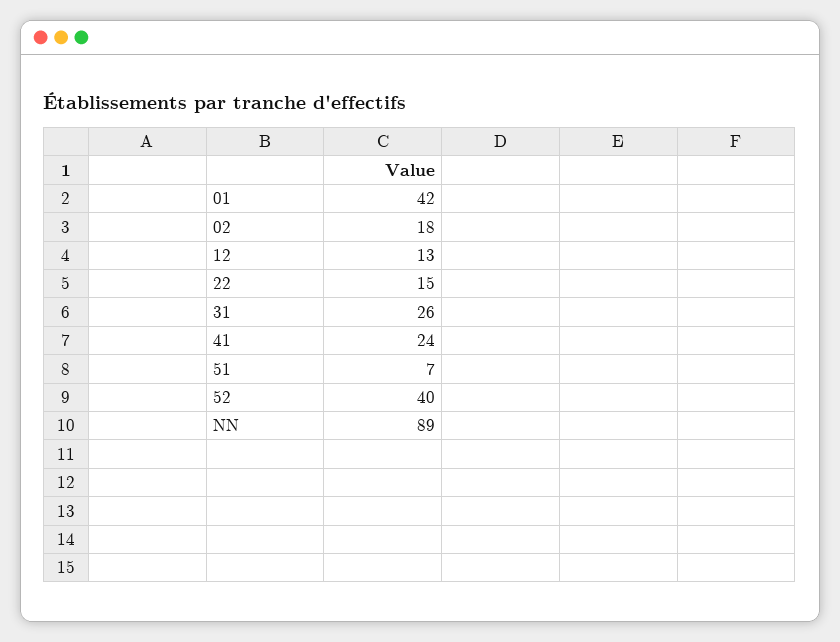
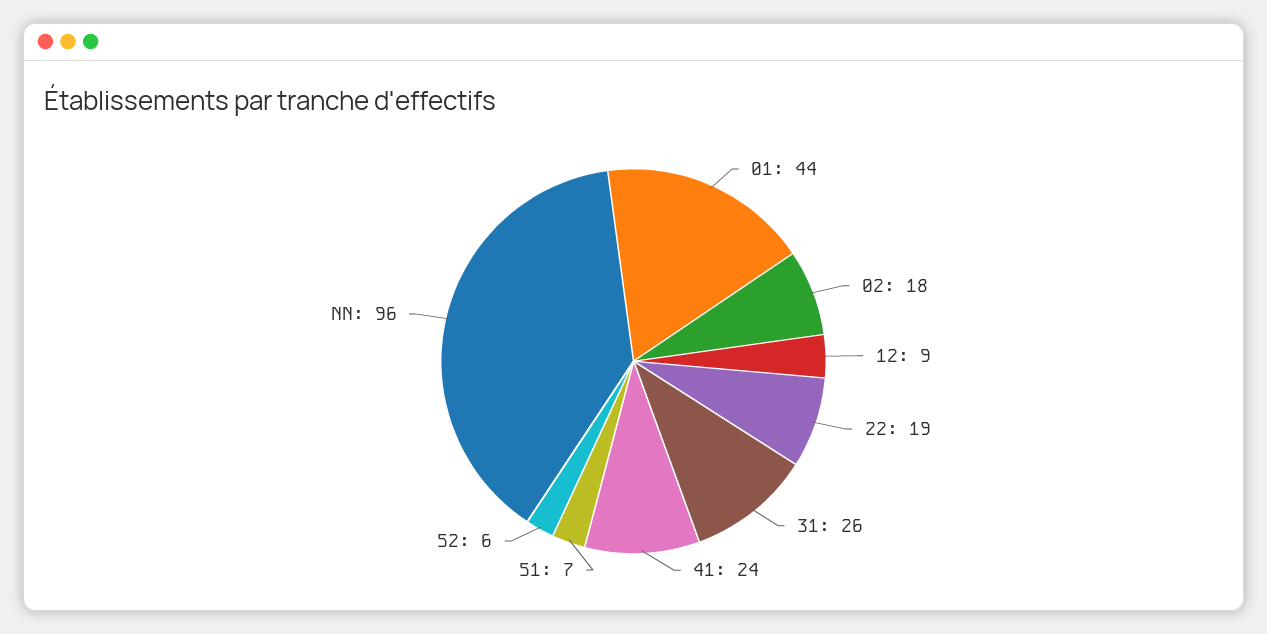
01: 42 -> 44
12: 13 -> 9
22: 15 -> 19
52: 40 -> 6
NN: 89 -> 96

